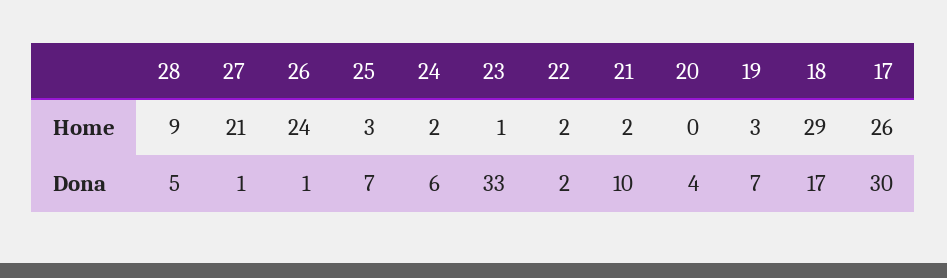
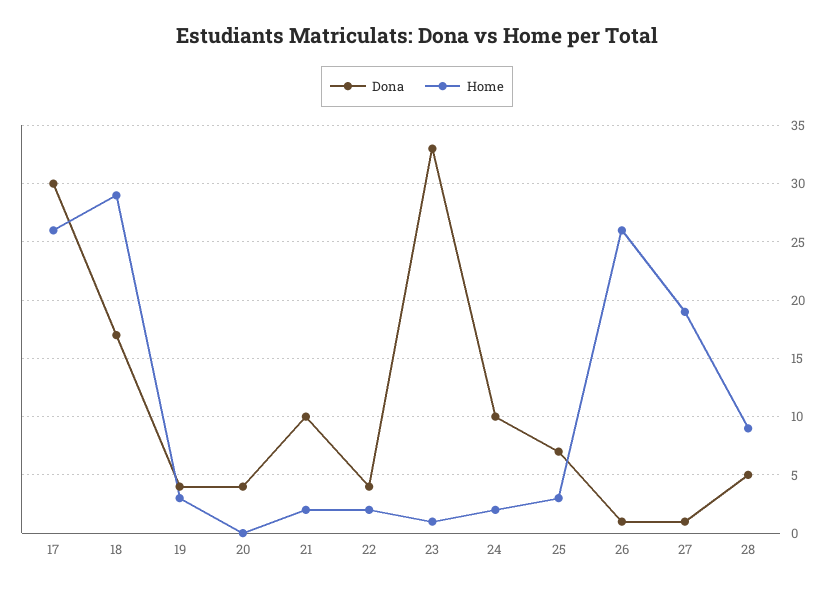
Home, 27: 21 -> 19
Home, 26: 24 -> 26
Dona, 24: 6 -> 10
Dona, 22: 2 -> 4
Dona, 19: 7 -> 4

